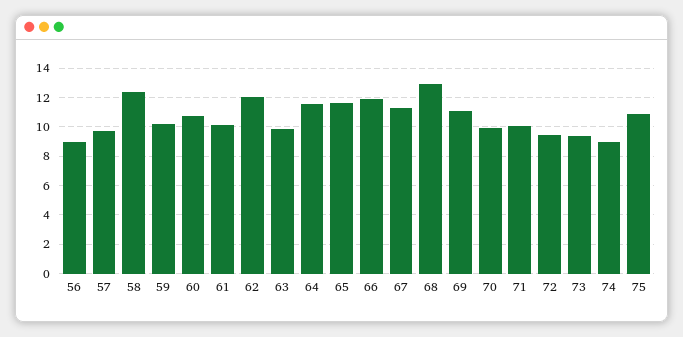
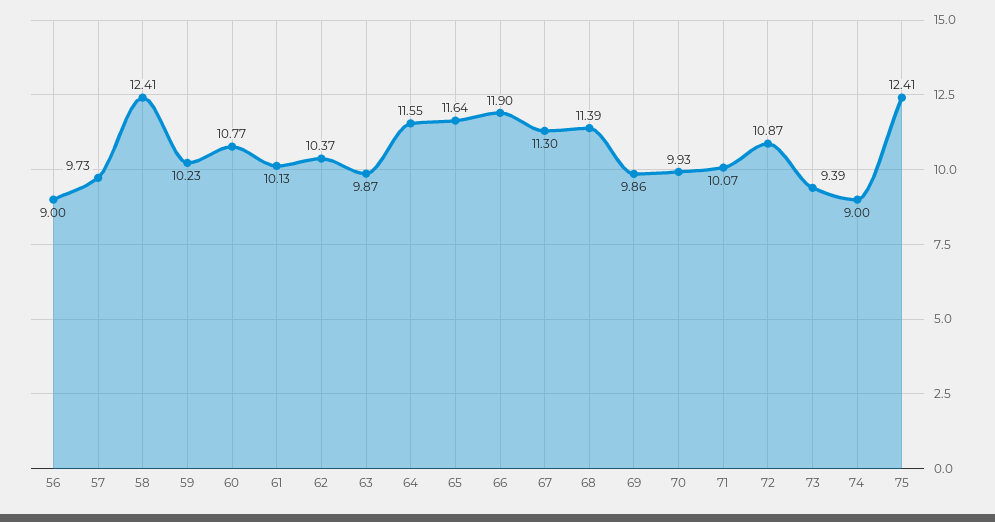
62: 12 -> 10.37
68: 13 -> 11.39
69: 11 -> 9.86
72: 9.5 -> 10.87
75: 11 -> 12.41

